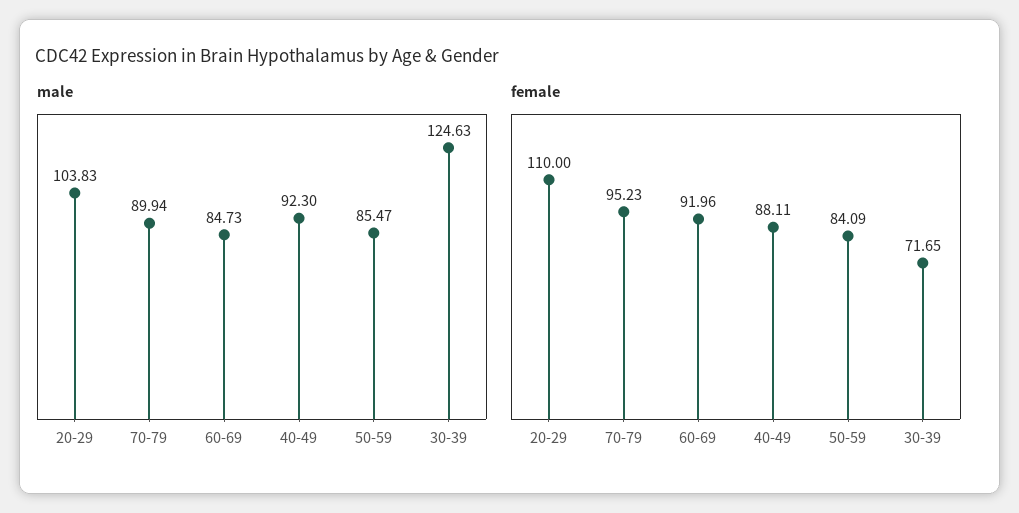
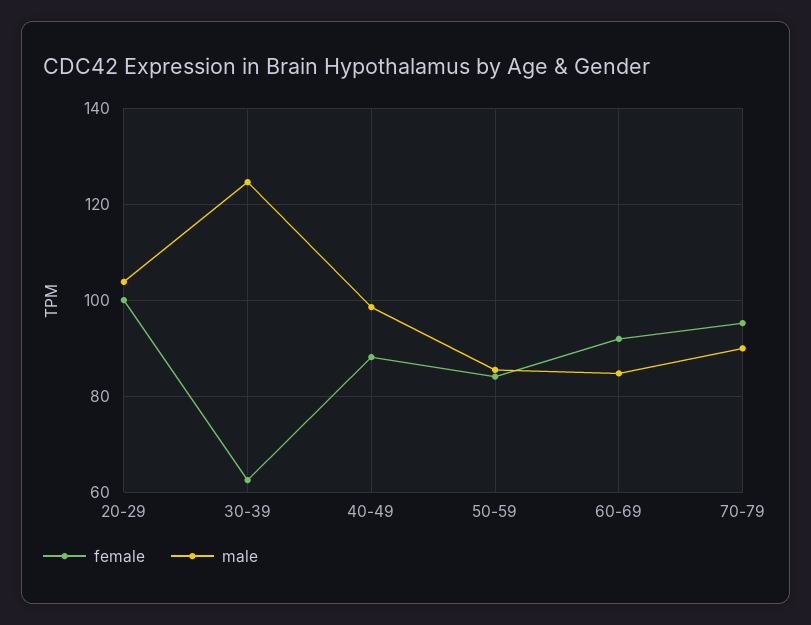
male, 40-49: 92.3 -> 98
female, 20-29: 110 -> 100
female, 30-39: 71.65 -> 62

